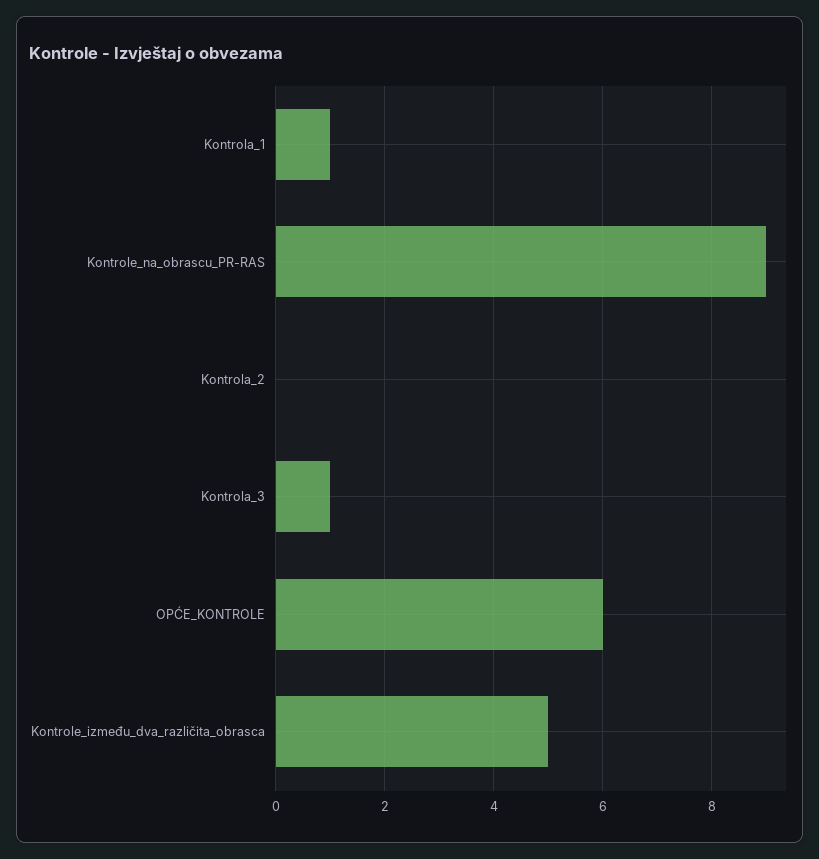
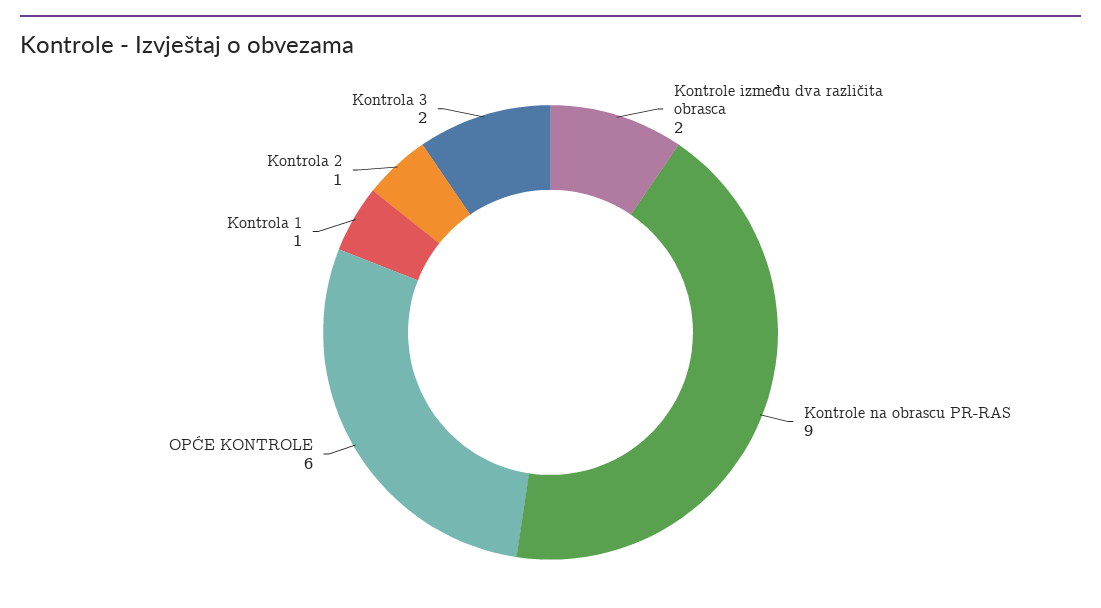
Kontrola_2: 0 -> 1
Kontrola_3: 1 -> 2
Kontrole_između_dva_različita_obrasca: 5 -> 2

